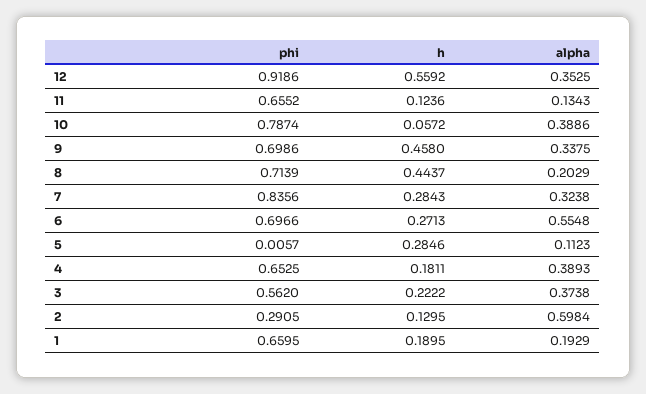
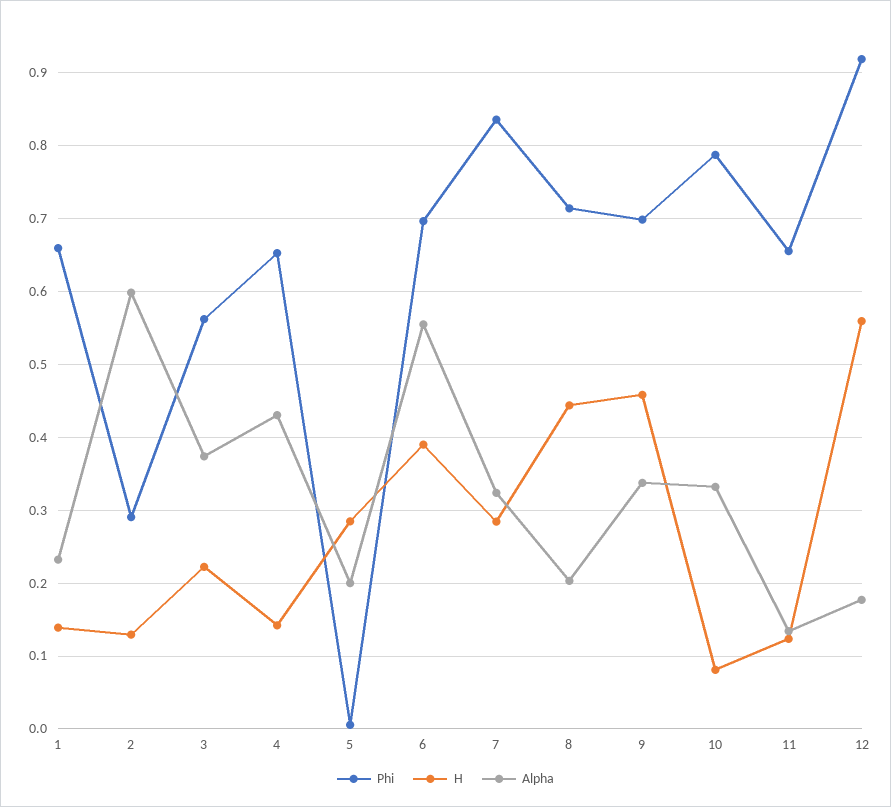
alpha, 12: 0.3525 -> 0.18
h, 10: 0.0572 -> 0.08
alpha, 10: 0.3886 -> 0.33
h, 6: 0.2713 -> 0.39
alpha, 5: 0.1123 -> 0.2
h, 4: 0.1811 -> 0.14
alpha, 4: 0.3893 -> 0.43
h, 1: 0.1895 -> 0.14
alpha, 1: 0.1929 -> 0.23

